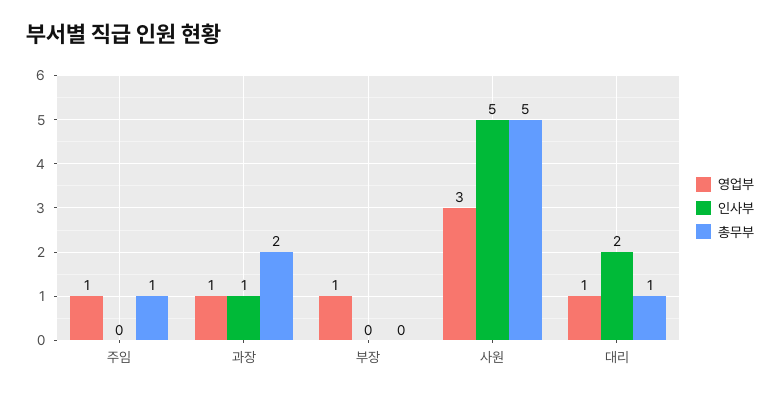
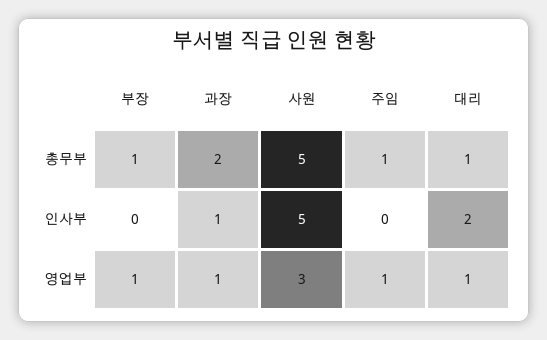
총무부, 부장: 0 -> 1

